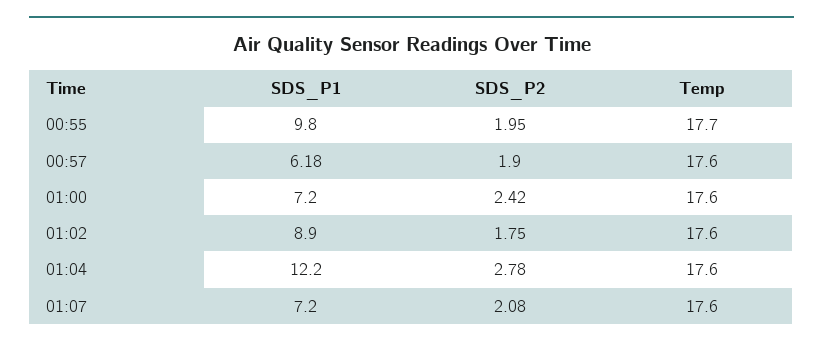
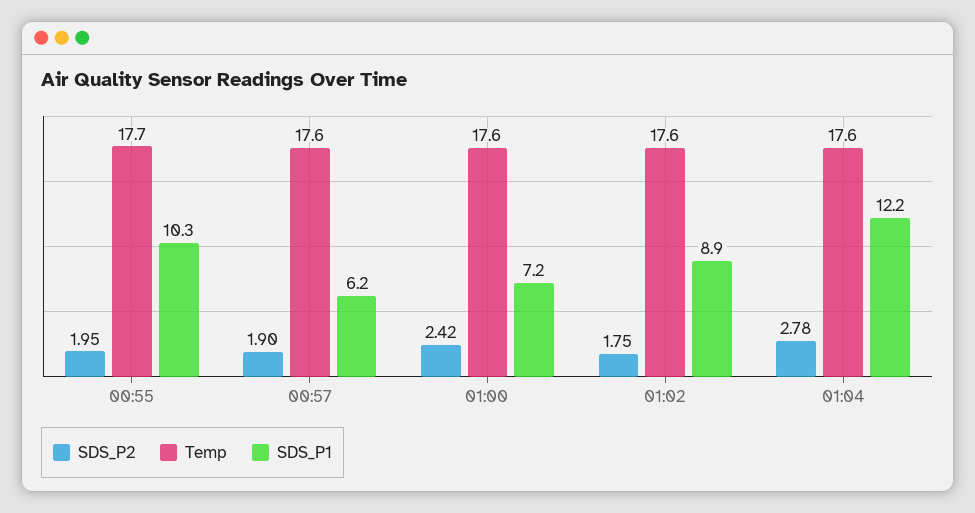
SDS_P1, 00:55: 9.8 -> 10.3
SDS_P1, 01:07: 7.2 -> none
SDS_P2, 01:07: 2.08 -> none
Temp, 01:07: 17.6 -> none

